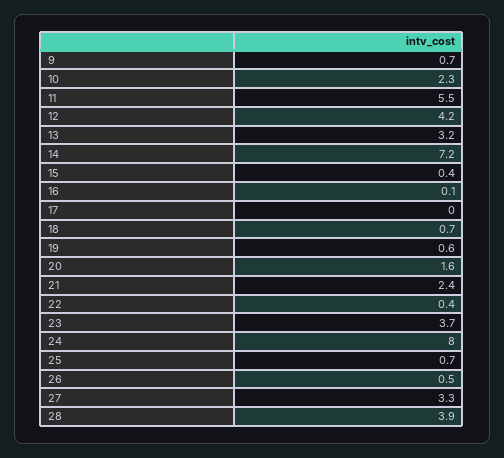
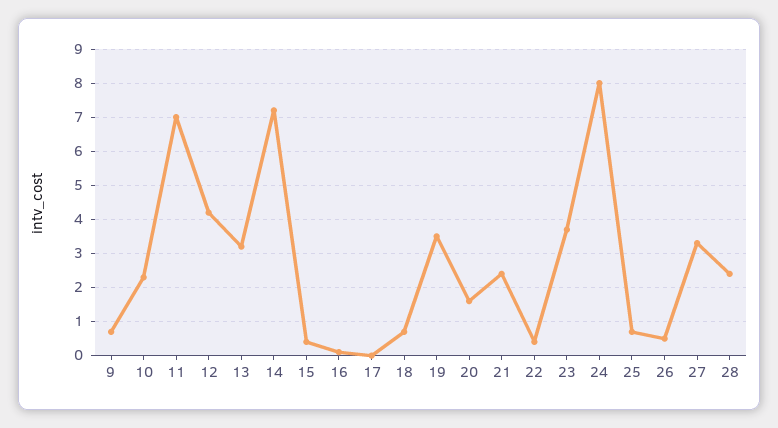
11: 5.5 -> 7
19: 0.6 -> 3.5
28: 3.9 -> 2.5

